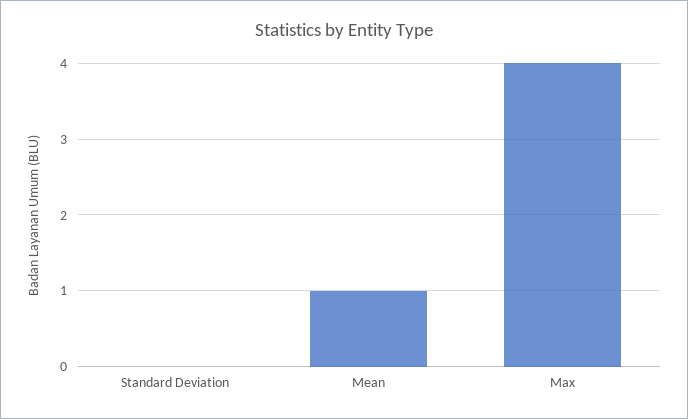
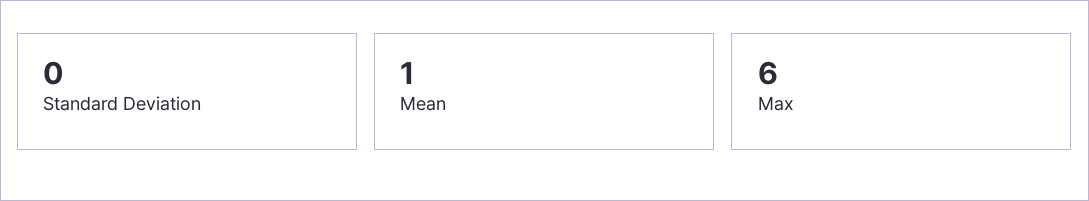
Max: 4 -> 6

